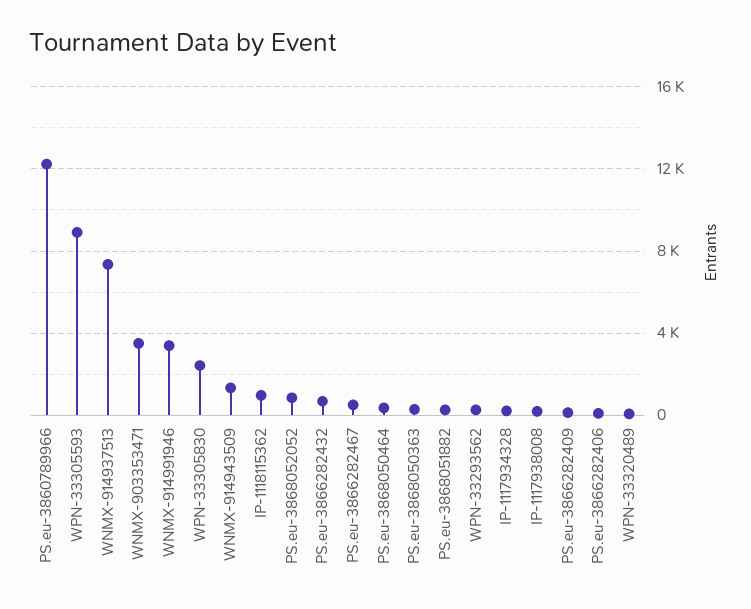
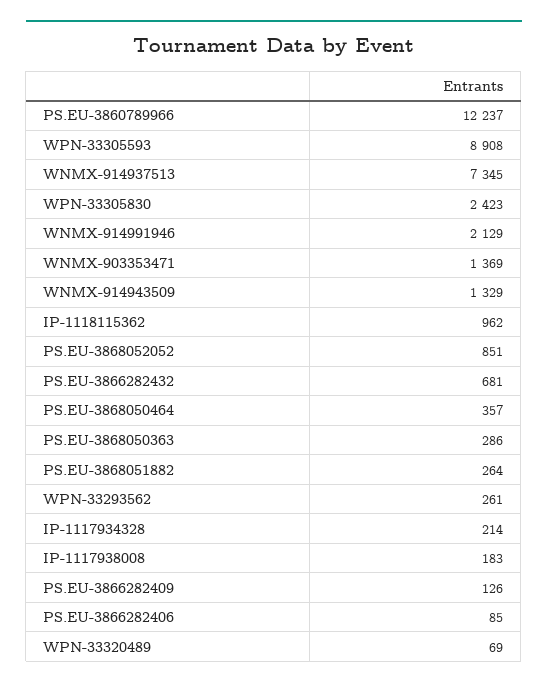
WNMX-903353471: 3500 -> 1369
WNMX-914991946: 3500 -> 2129
PS.eu-3866282467: 500 -> none

